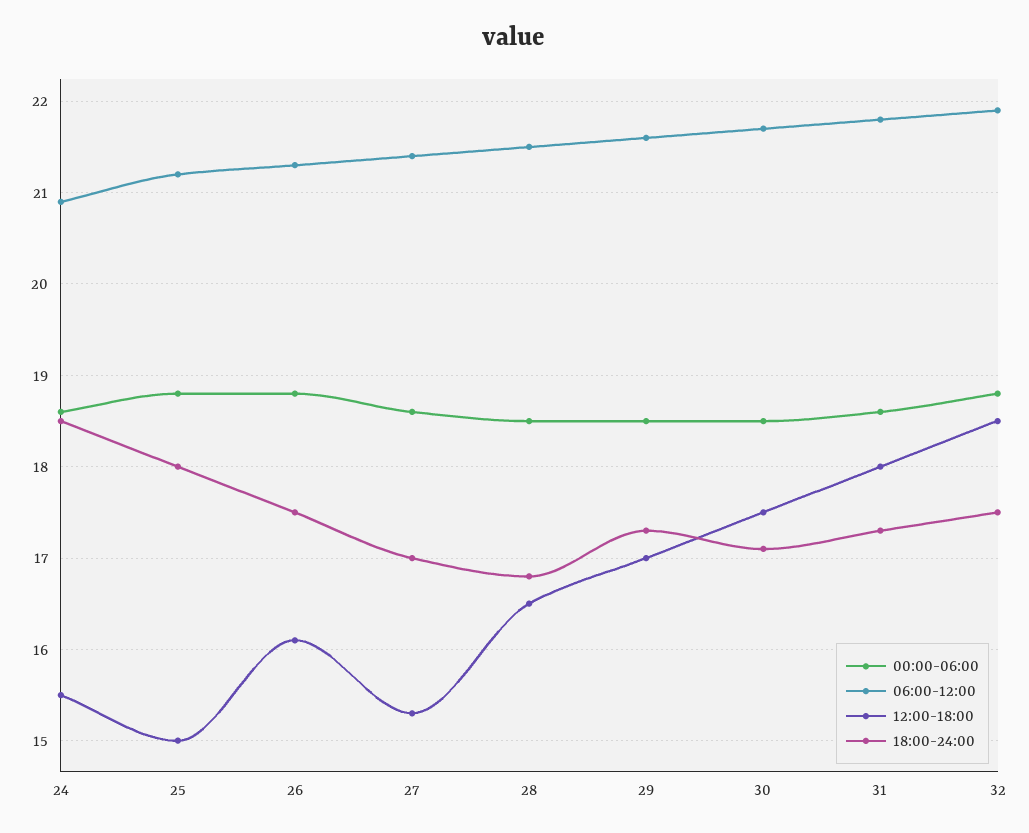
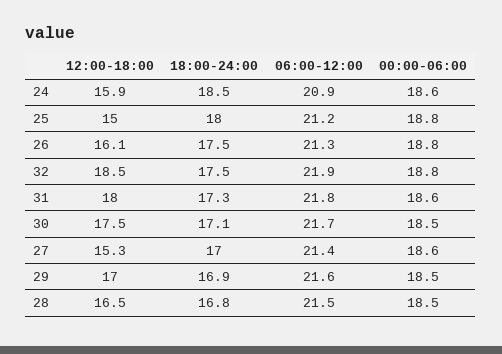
12:00-18:00, 24: 15.5 -> 15.9
18:00-24:00, 29: 17.3 -> 16.9

